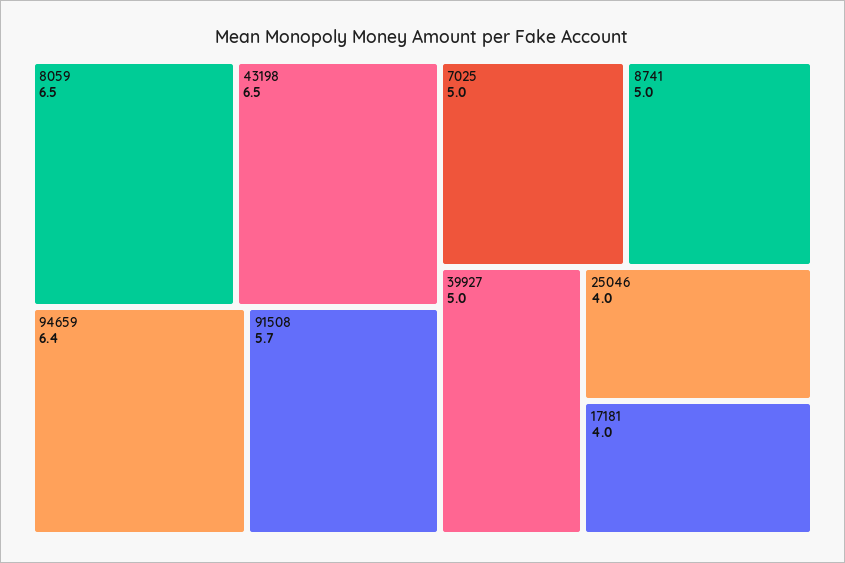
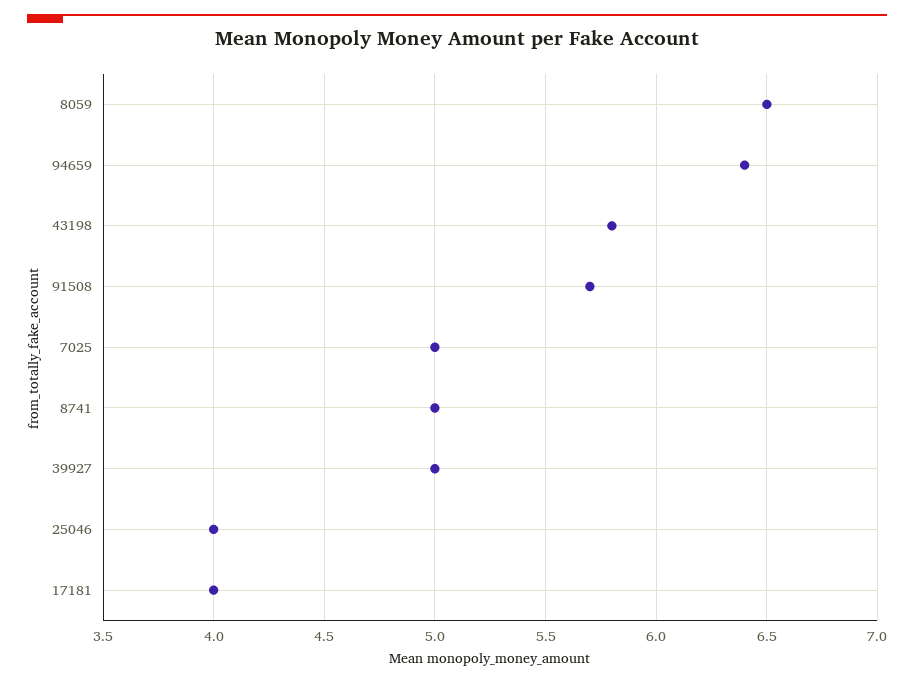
43198: 6.5 -> 5.8

